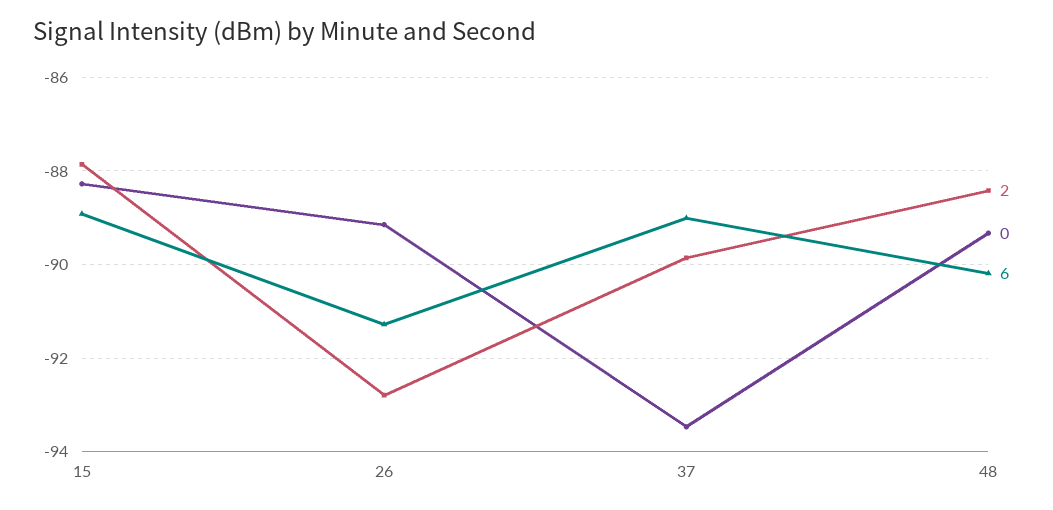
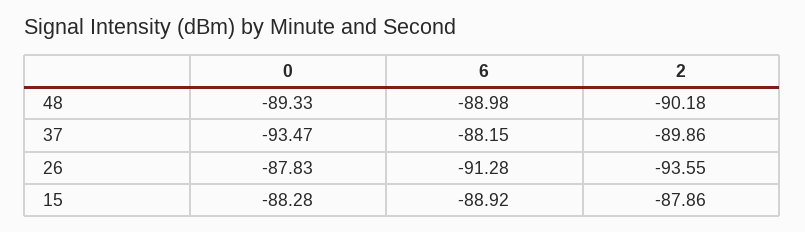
2, 26: -92.8 -> -93.55
0, 26: -89.2 -> -87.83
6, 37: -89 -> -88.15
2, 48: -88.4 -> -90.18
6, 48: -90.2 -> -88.98

